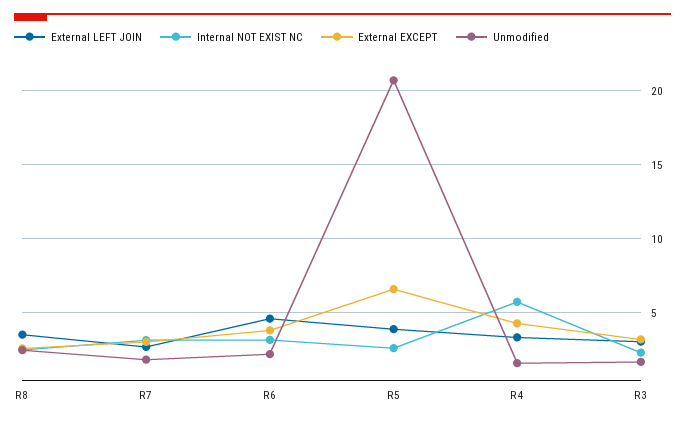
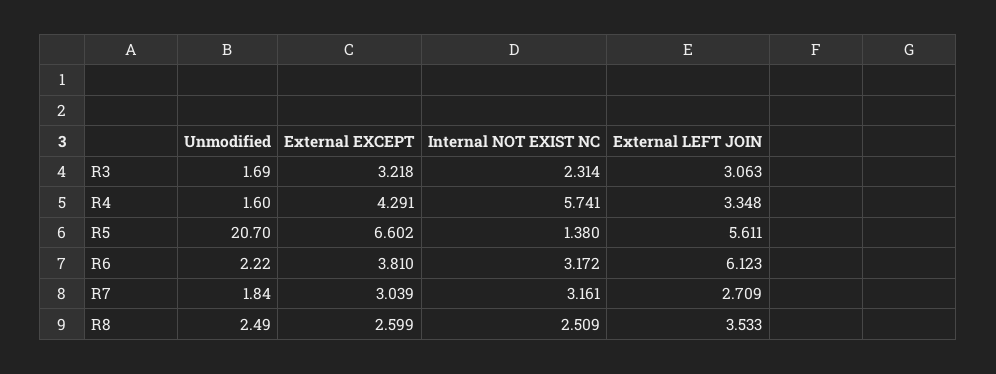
External LEFT JOIN, R6: 4.5 -> 6.123
External LEFT JOIN, R5: 4 -> 5.611
Internal NOT EXIST NC, R5: 2.5 -> 1.38

